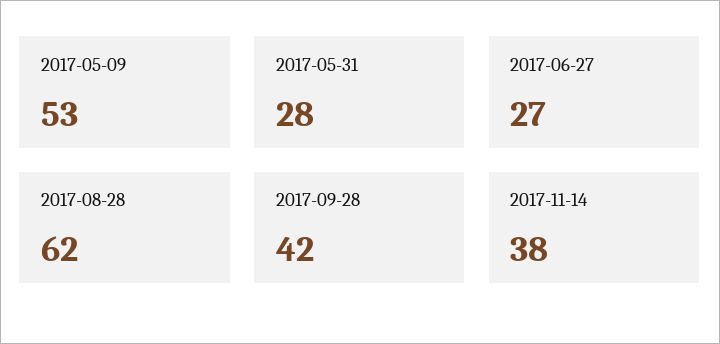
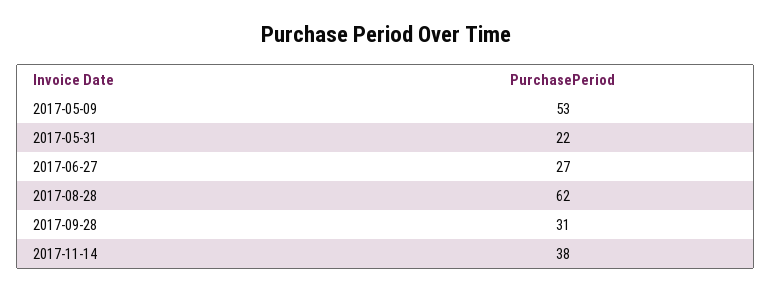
2017-05-31: 28 -> 22
2017-09-28: 42 -> 31

